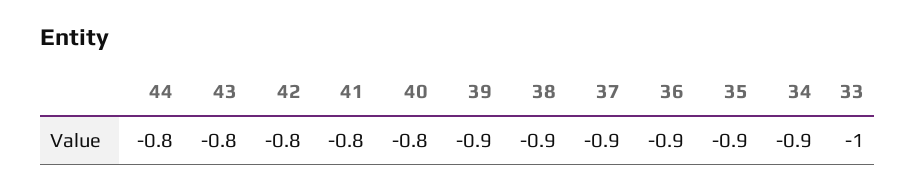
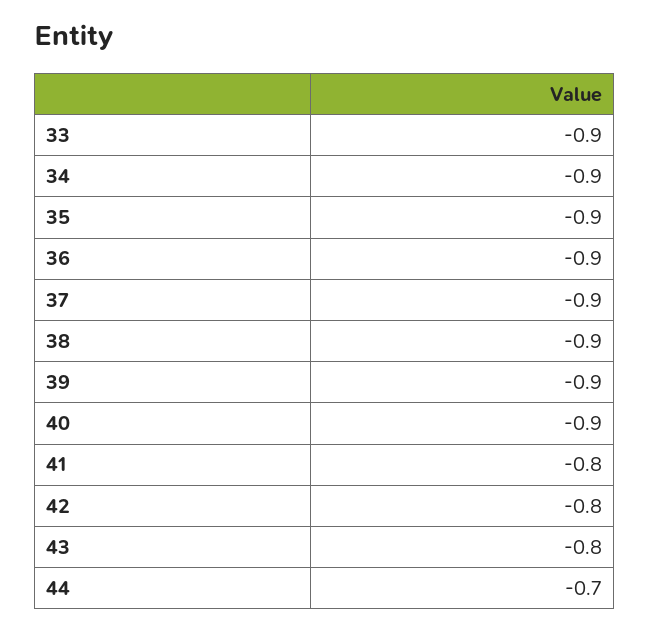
44: -0.8 -> -0.7
40: -0.8 -> -0.9
33: -1 -> -0.9

